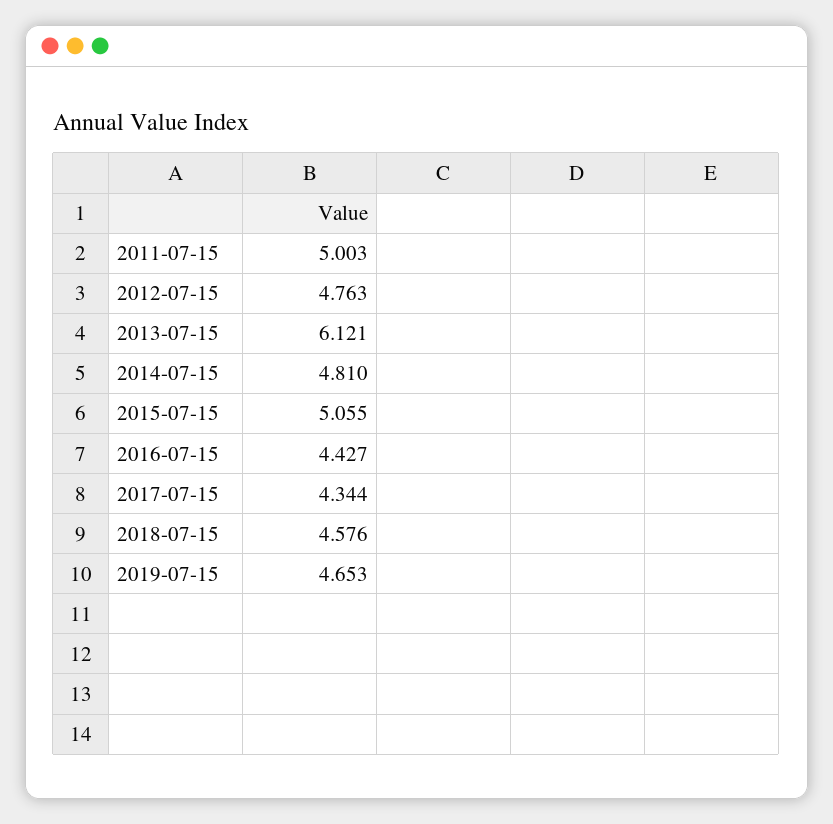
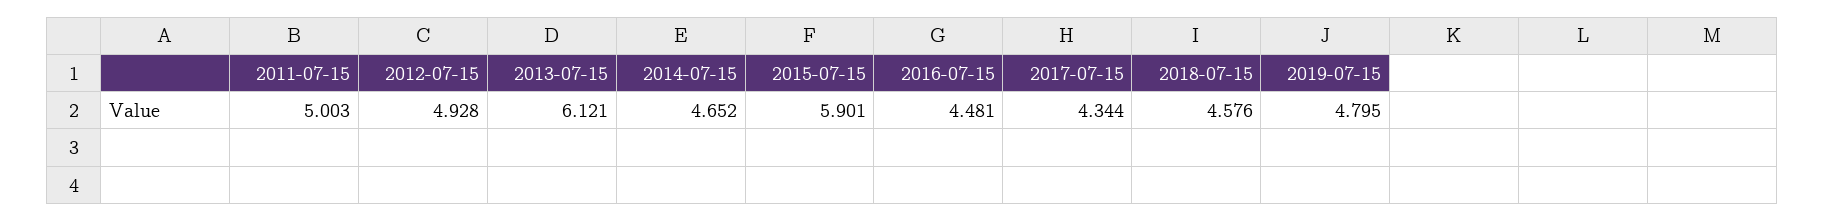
2012-07-15: 4.763 -> 4.928
2014-07-15: 4.81 -> 4.652
2015-07-15: 5.055 -> 5.901
2016-07-15: 4.427 -> 4.481
2019-07-15: 4.653 -> 4.795

